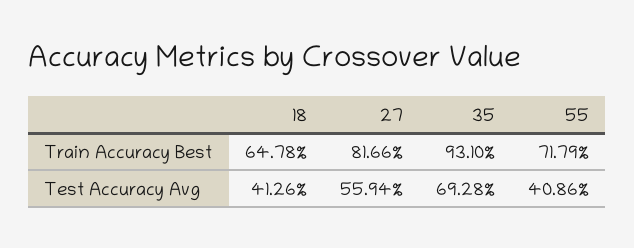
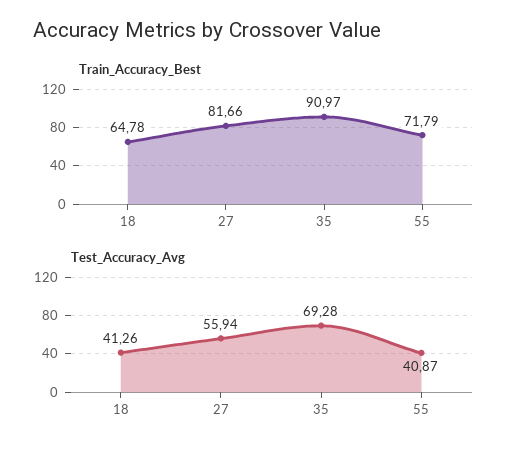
Train Accuracy Best, 35: 93.1 -> 90.97
Test Accuracy Avg, 55: 40.86 -> 40.87

